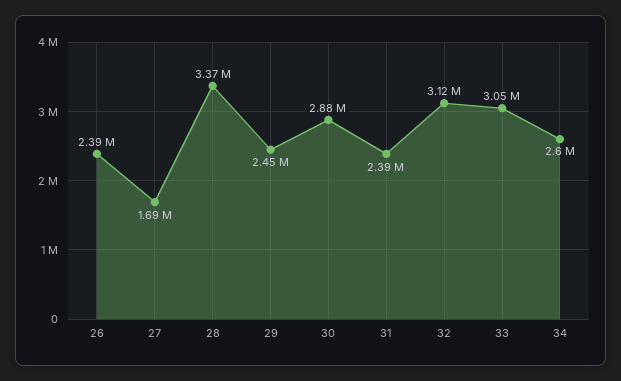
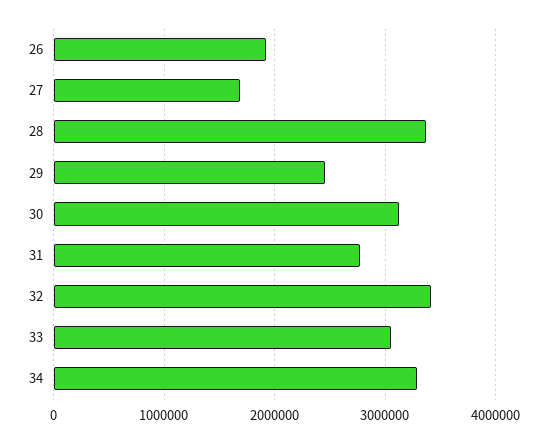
26: 2390000 -> 1900000
30: 2880000 -> 3100000
31: 2390000 -> 2800000
32: 3120000 -> 3400000
34: 2600000 -> 3300000

